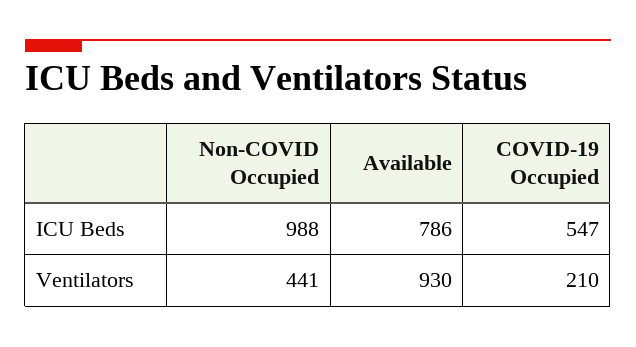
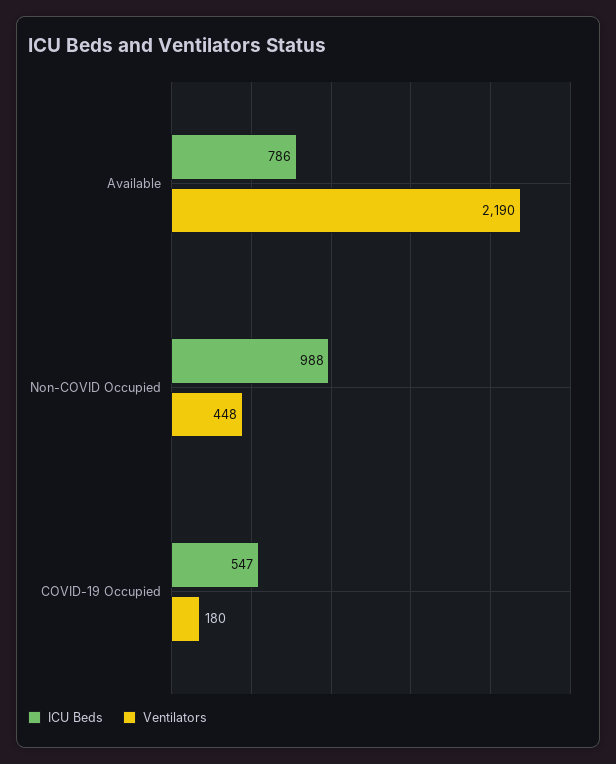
Ventilators, Non-COVID Occupied: 441 -> 448
Ventilators, Available: 930 -> 2190
Ventilators, COVID-19 Occupied: 210 -> 180

